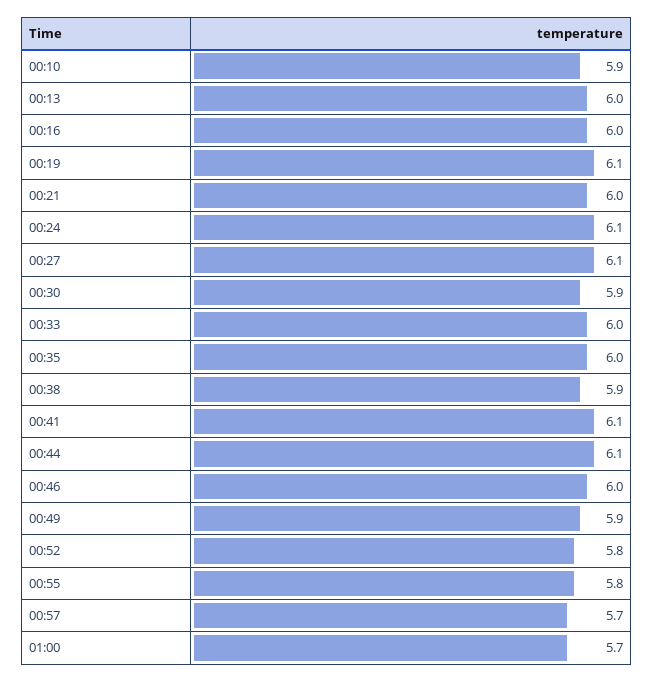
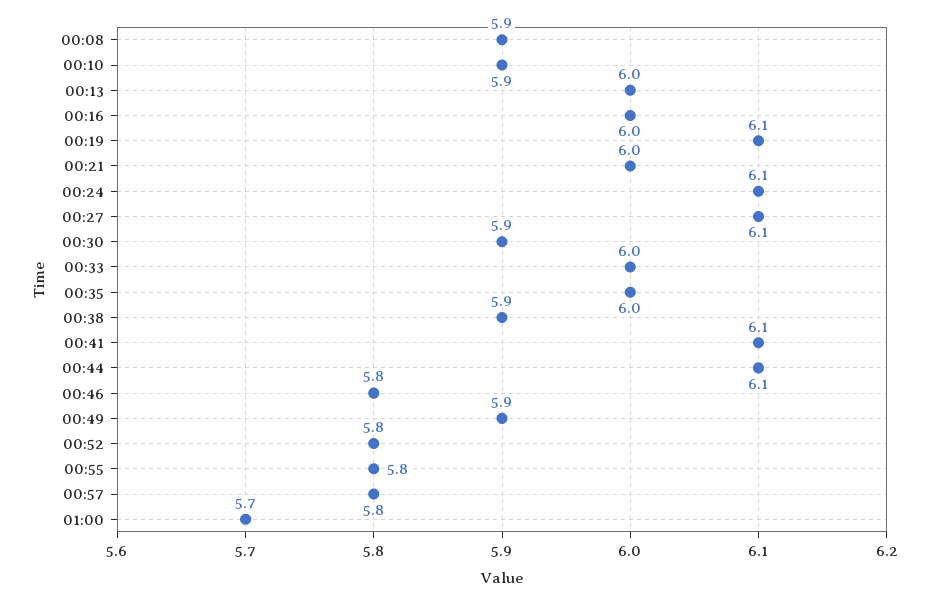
00:46: 6 -> 5.8
00:57: 5.7 -> 5.8
00:08: none -> 5.9

